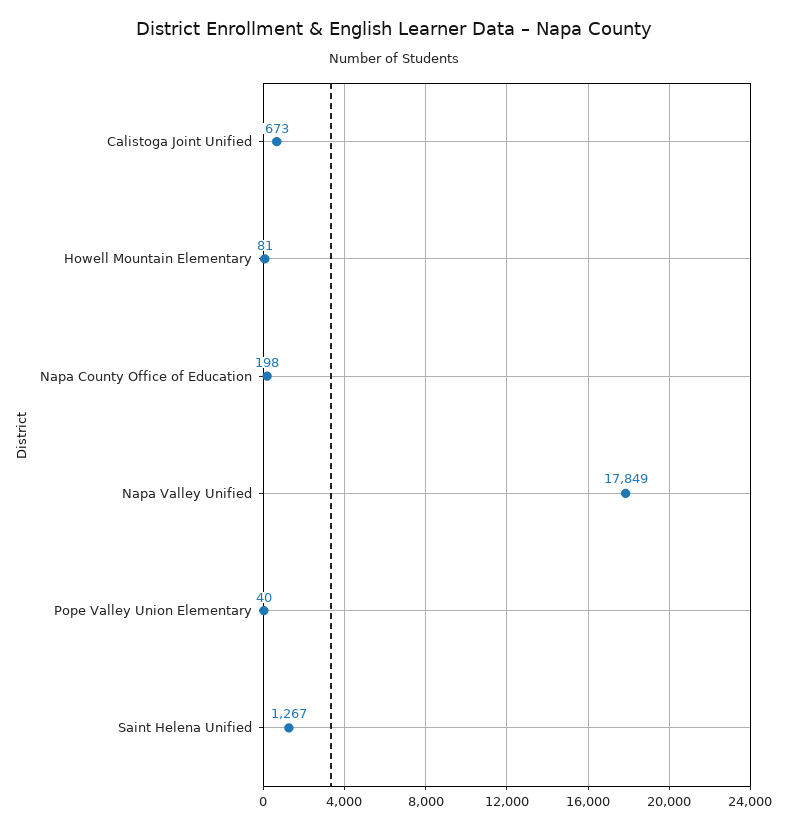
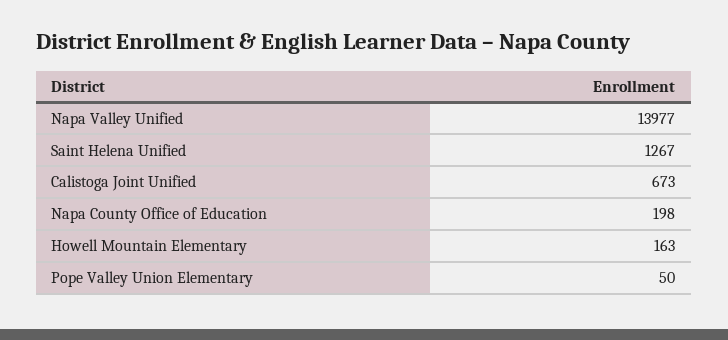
Howell Mountain Elementary: 81 -> 163
Napa Valley Unified: 17849 -> 13977
Pope Valley Union Elementary: 40 -> 50

